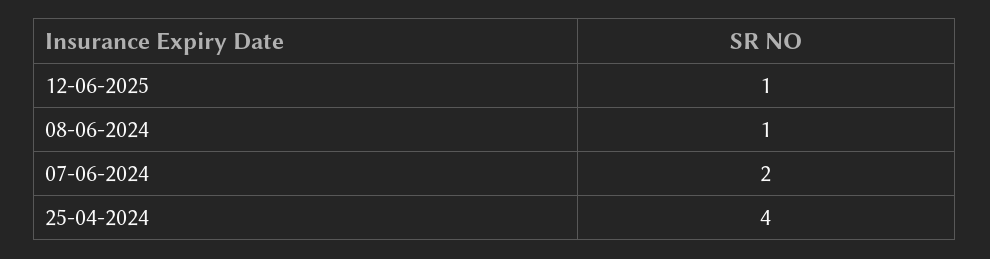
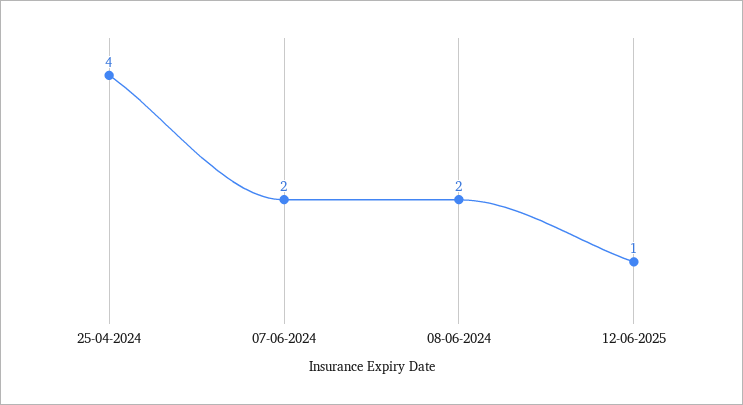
08-06-2024: 1 -> 2

